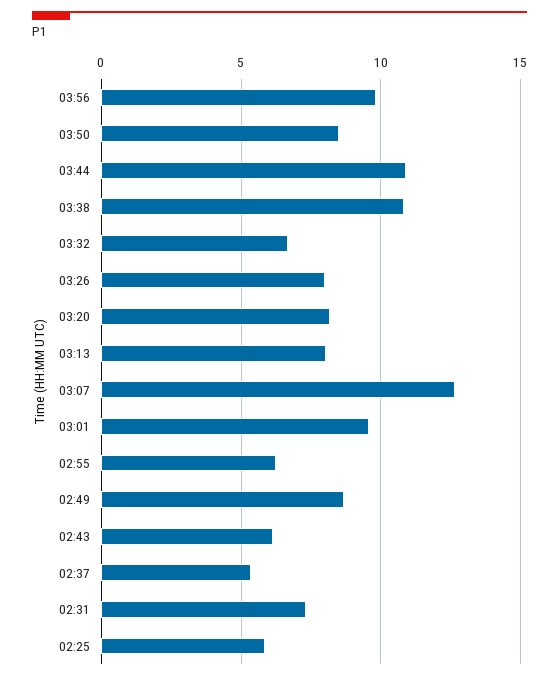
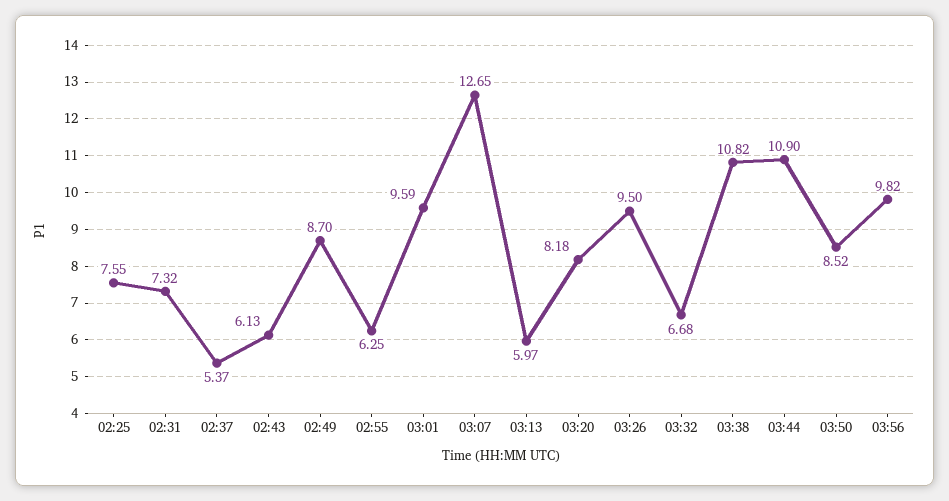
03:26: 8 -> 9.5
03:13: 8 -> 5.97
02:25: 6 -> 7.55

